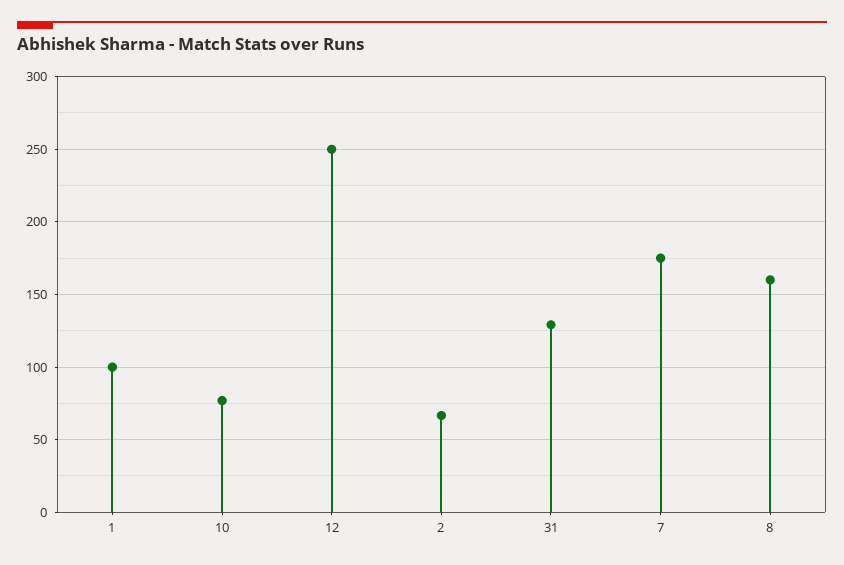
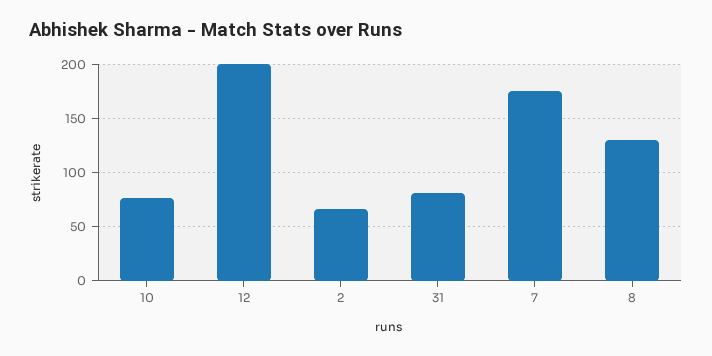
1: 100 -> none
12: 250 -> 200
31: 130 -> 80
8: 160 -> 130

